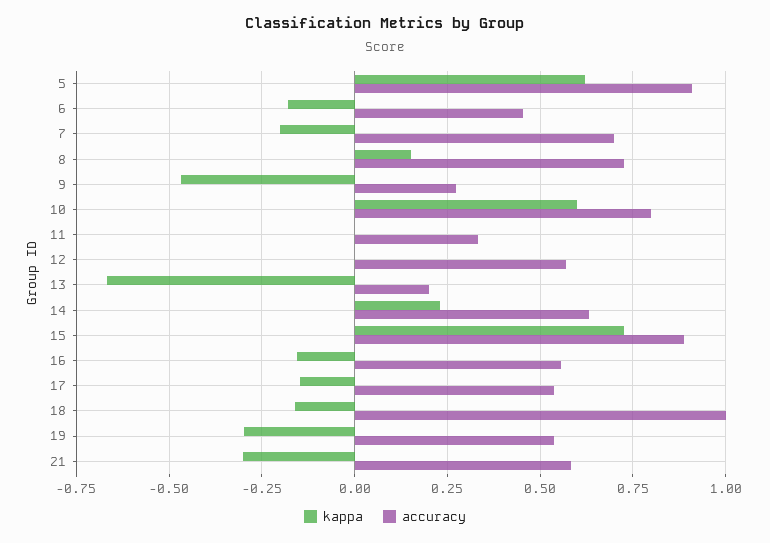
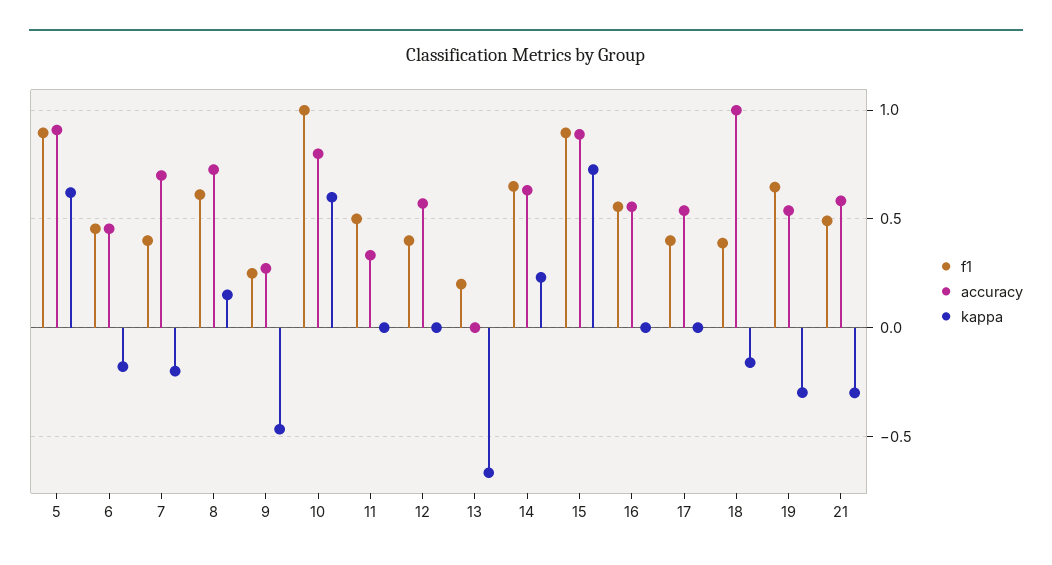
accuracy, 13: 0.2 -> 0
kappa, 16: -0.15 -> 0
kappa, 17: -0.15 -> 0
f1, 5: none -> 0.9
f1, 6: none -> 0.45
f1, 7: none -> 0.4
f1, 8: none -> 0.6
f1, 9: none -> 0.25
f1, 10: none -> 1
f1, 11: none -> 0.5
f1, 12: none -> 0.4
f1, 13: none -> 0.2
f1, 14: none -> 0.65
f1, 15: none -> 0.9
f1, 16: none -> 0.55
f1, 17: none -> 0.4
f1, 18: none -> 0.4
f1, 19: none -> 0.65
f1, 21: none -> 0.5

